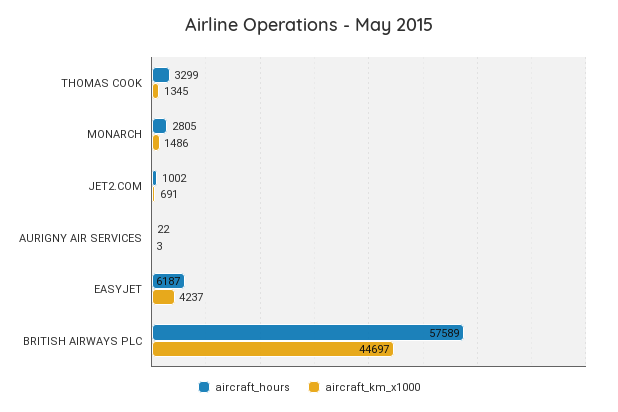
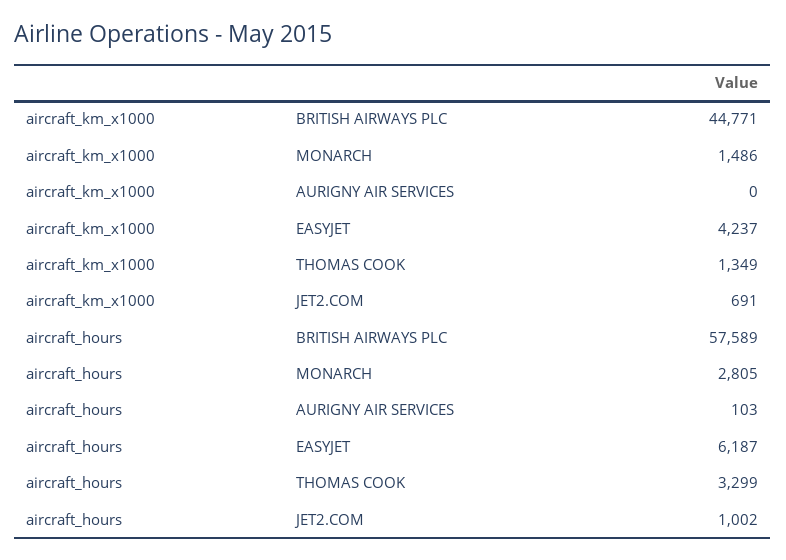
aircraft_km_x1000, THOMAS COOK: 1345 -> 1349
aircraft_hours, AURIGNY AIR SERVICES: 22 -> 103
aircraft_km_x1000, AURIGNY AIR SERVICES: 3 -> 0
aircraft_km_x1000, BRITISH AIRWAYS PLC: 44697 -> 44771

